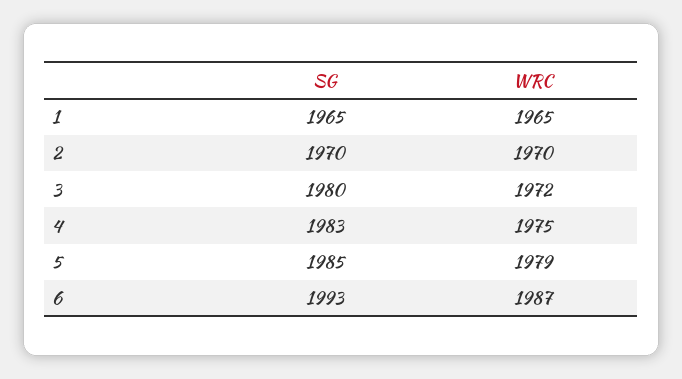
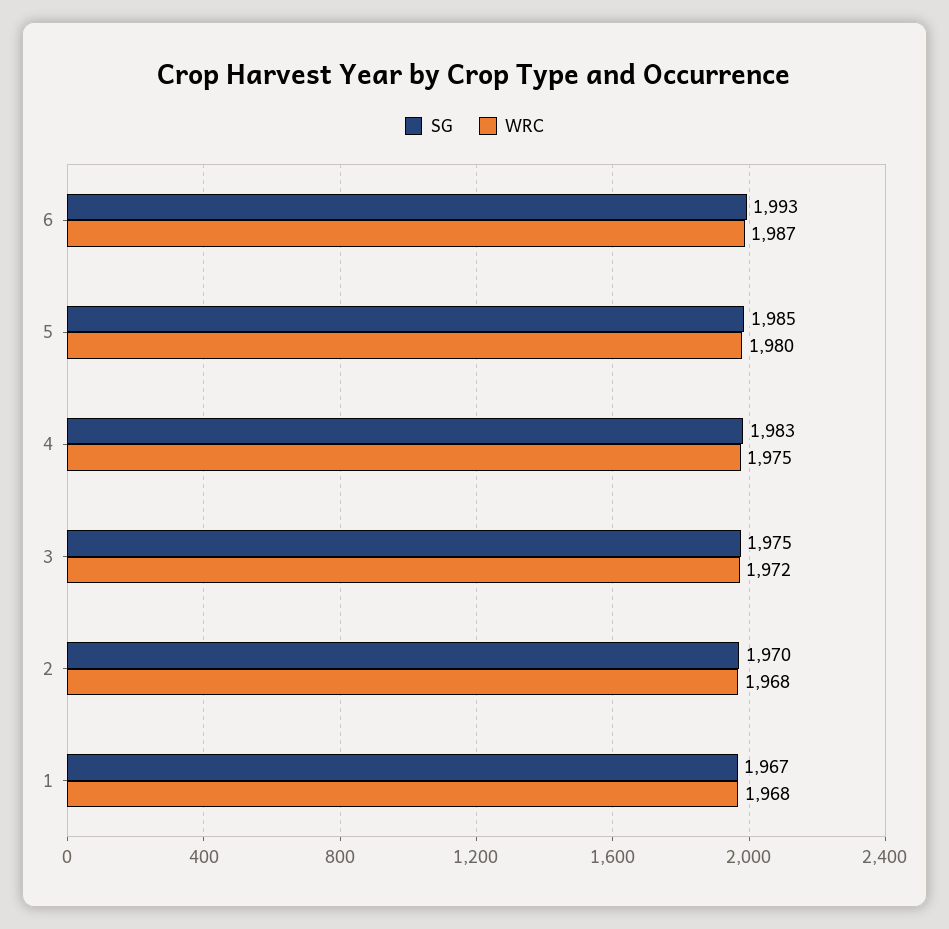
SG, 1: 1965 -> 1967
WRC, 1: 1965 -> 1968
WRC, 2: 1970 -> 1968
SG, 3: 1980 -> 1975
WRC, 5: 1979 -> 1980

